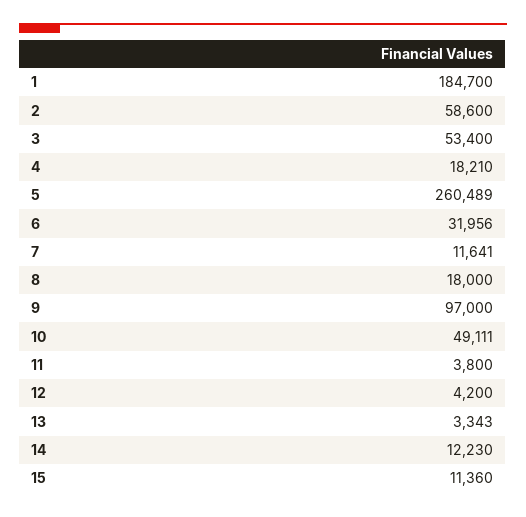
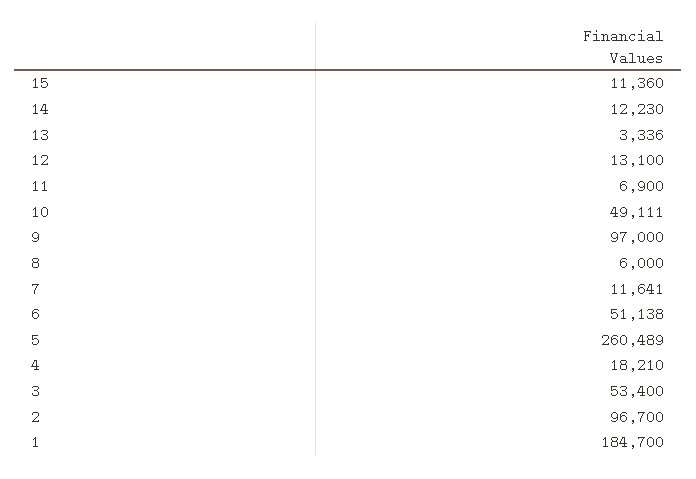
2: 58600 -> 96700
6: 31956 -> 51138
8: 18000 -> 6000
11: 3800 -> 6900
12: 4200 -> 13100
13: 3343 -> 3336

